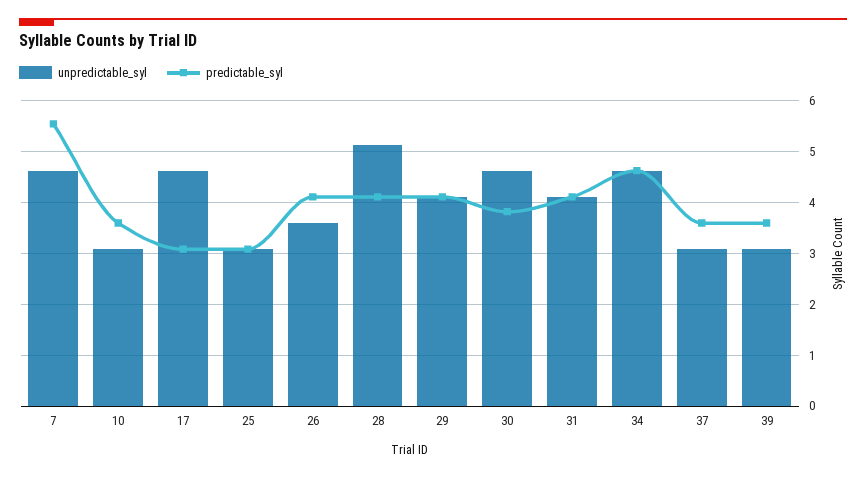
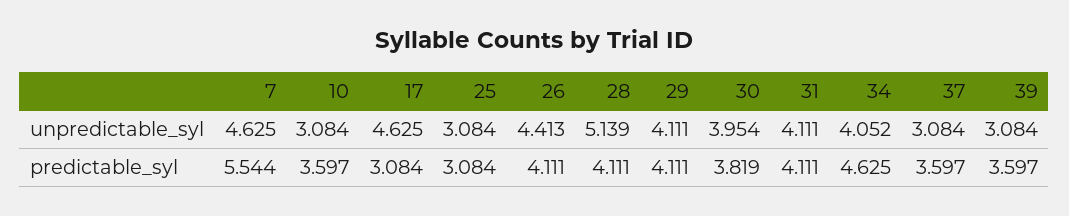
unpredictable_syl, 26: 3.6 -> 4.413
unpredictable_syl, 30: 4.6 -> 3.954
unpredictable_syl, 34: 4.6 -> 4.052

